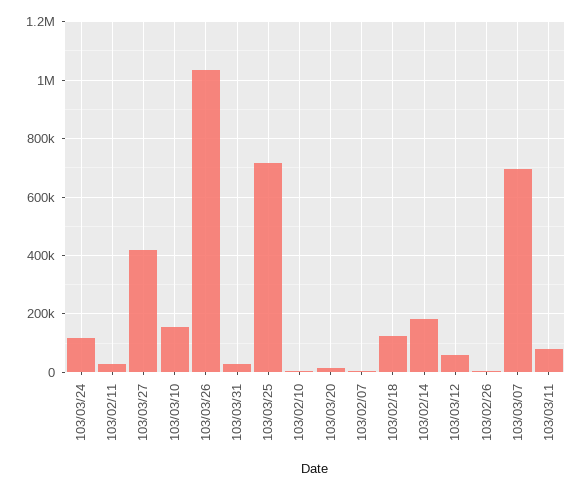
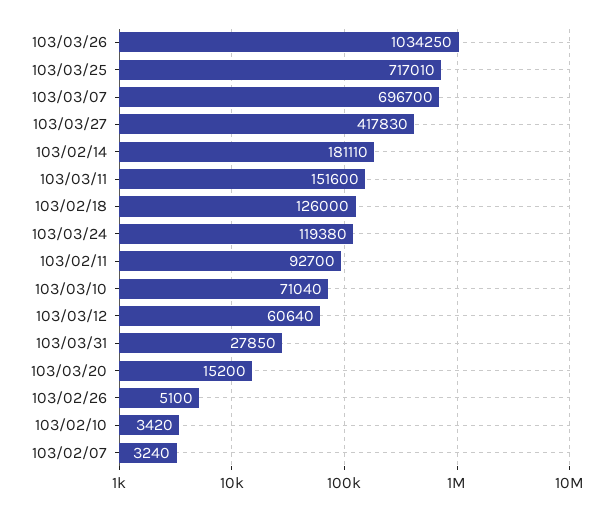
103/02/11: 25000 -> 92700
103/03/10: 150000 -> 71040
103/03/11: 75000 -> 151600

